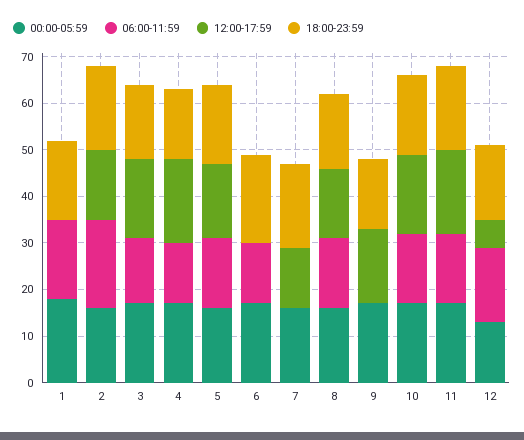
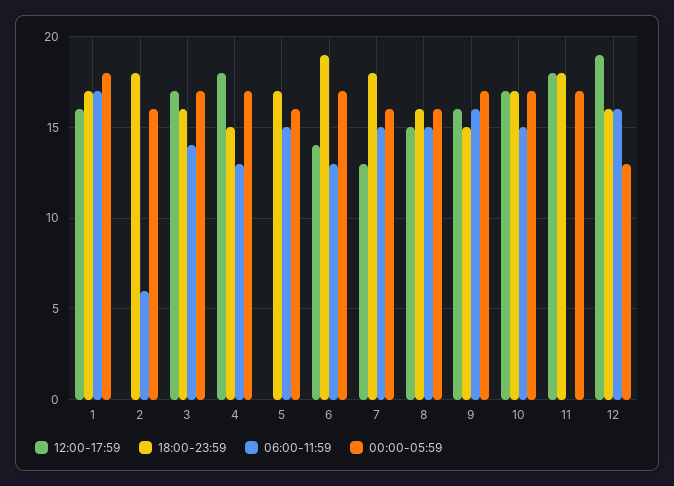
12:00-17:59, 1: 0 -> 16
06:00-11:59, 2: 20 -> 6
12:00-17:59, 2: 15 -> 0
12:00-17:59, 5: 15 -> 0
12:00-17:59, 6: 0 -> 14
06:00-11:59, 7: 0 -> 15
06:00-11:59, 9: 0 -> 16
06:00-11:59, 11: 15 -> 0
12:00-17:59, 12: 5 -> 19

